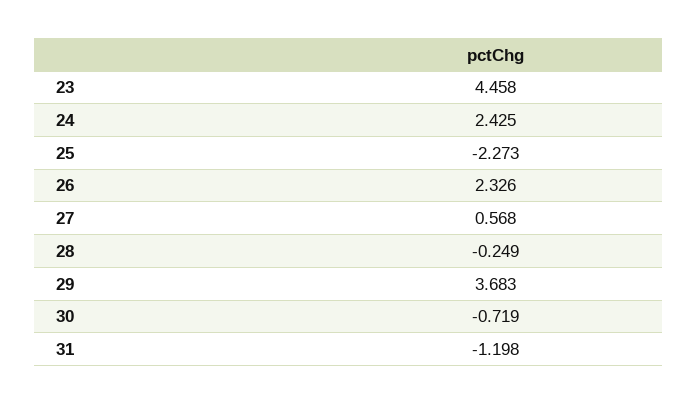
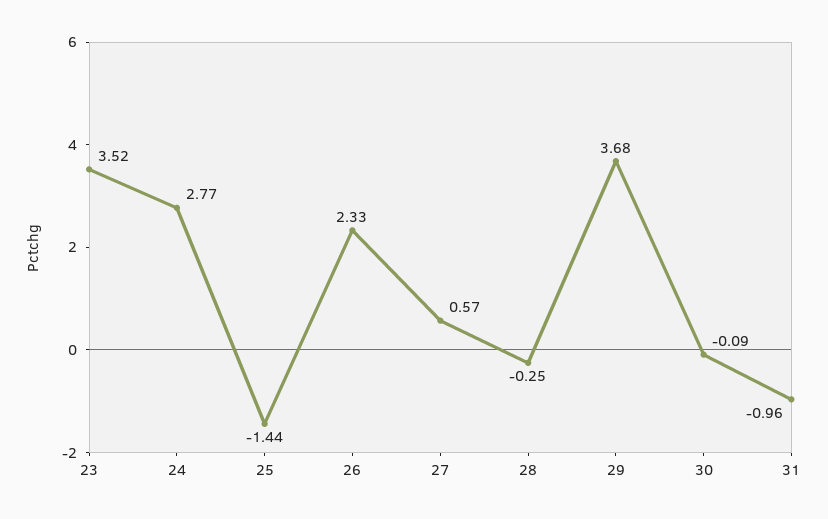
23: 4.458 -> 3.52
24: 2.425 -> 2.77
25: -2.273 -> -1.44
30: -0.719 -> -0.09
31: -1.198 -> -0.96

